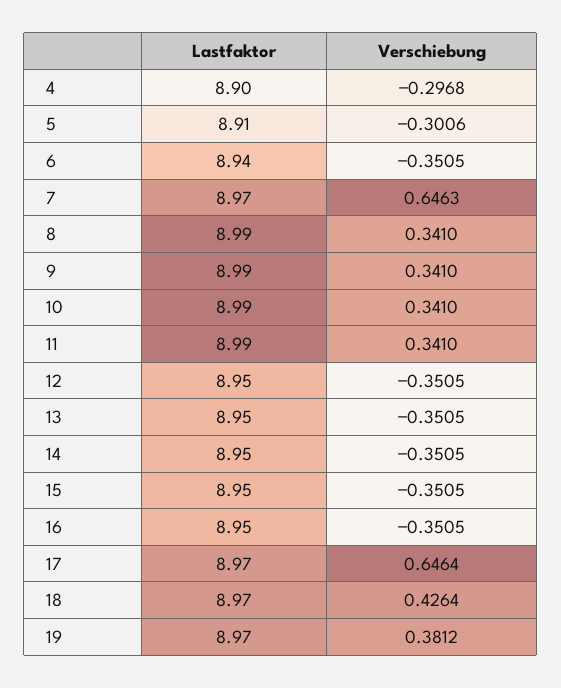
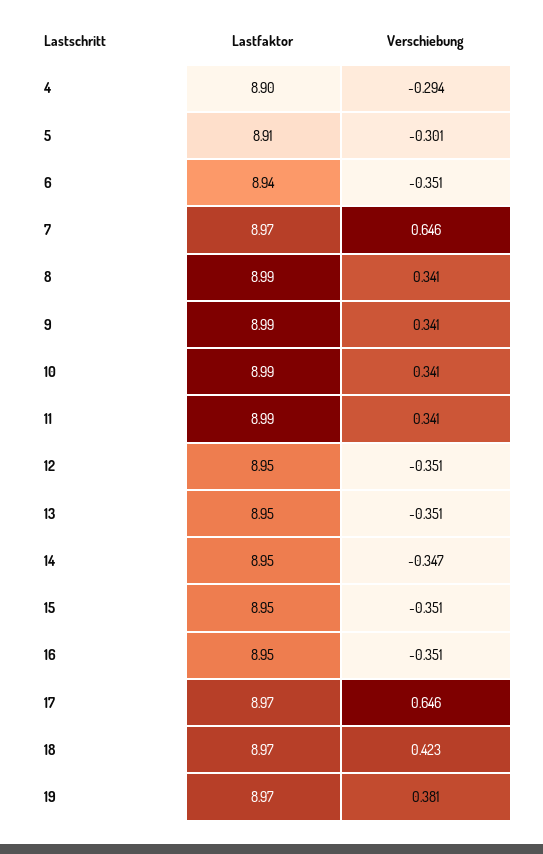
Verschiebung, 4: -0.2968 -> -0.294
Verschiebung, 14: -0.3505 -> -0.347
Verschiebung, 18: 0.4264 -> 0.423

